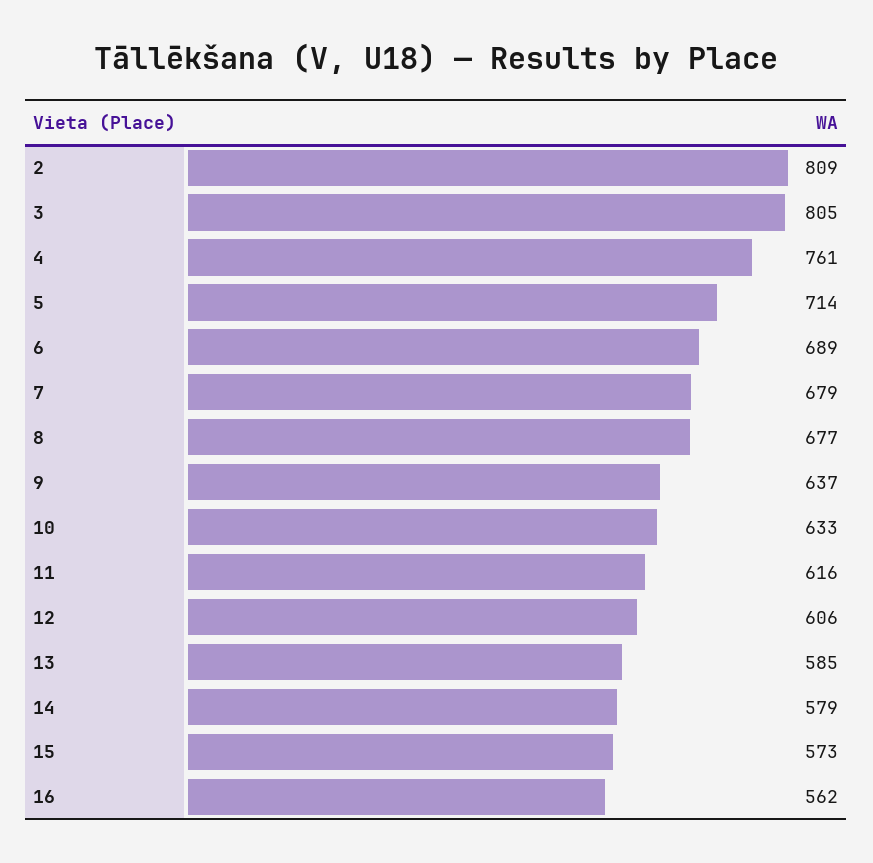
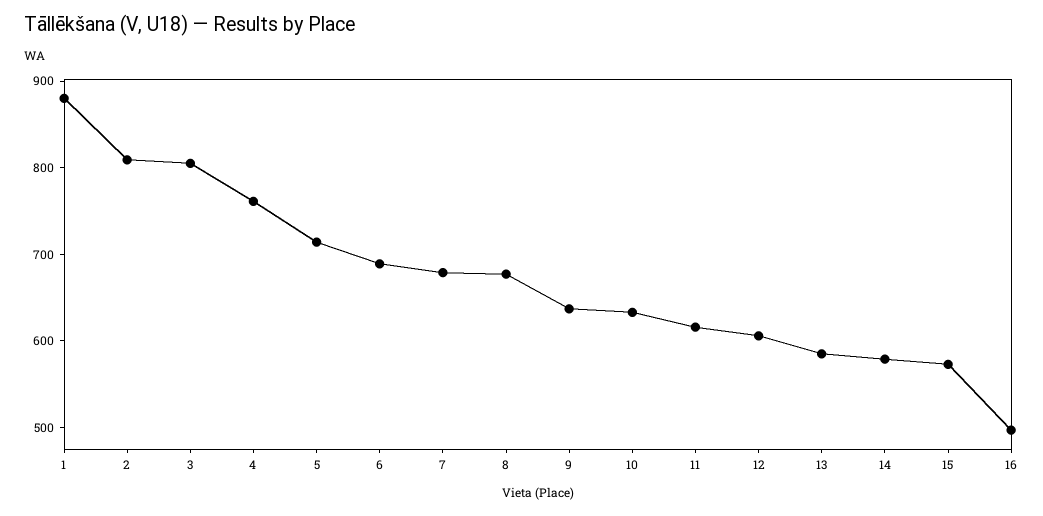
16: 562 -> 500
1: none -> 880

